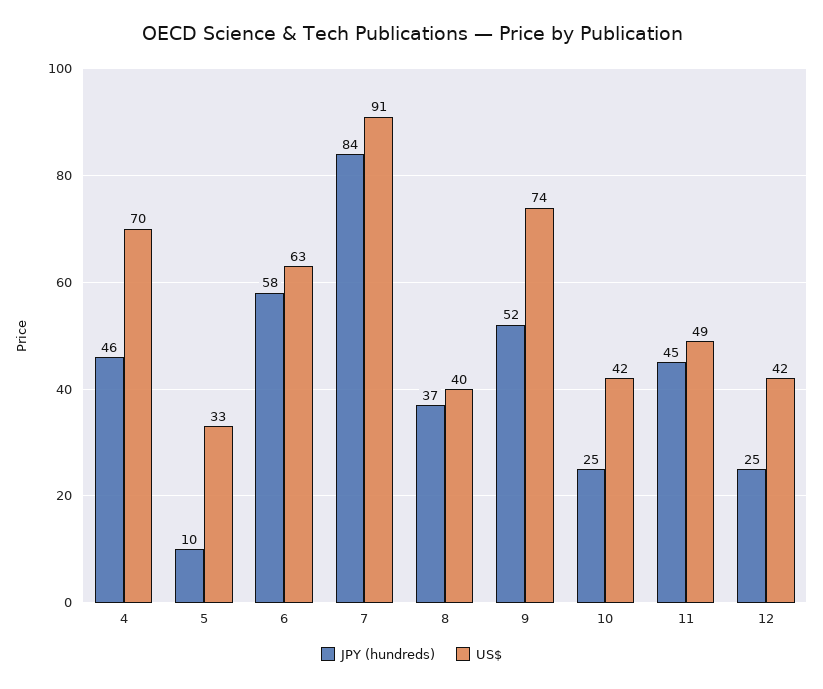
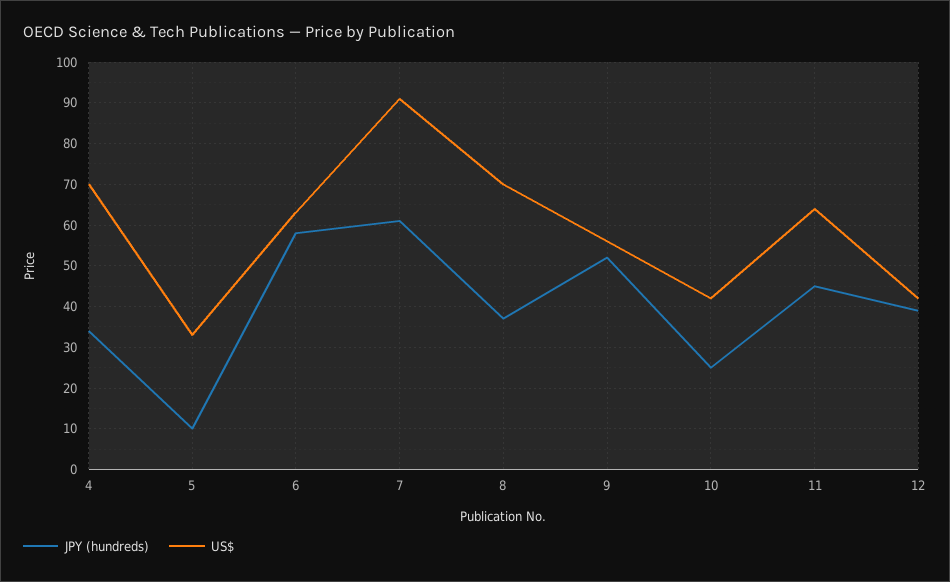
JPY (hundreds), 4: 46 -> 35
JPY (hundreds), 7: 84 -> 60
US$, 8: 40 -> 70
US$, 9: 74 -> 55
US$, 11: 49 -> 65
JPY (hundreds), 12: 25 -> 40

